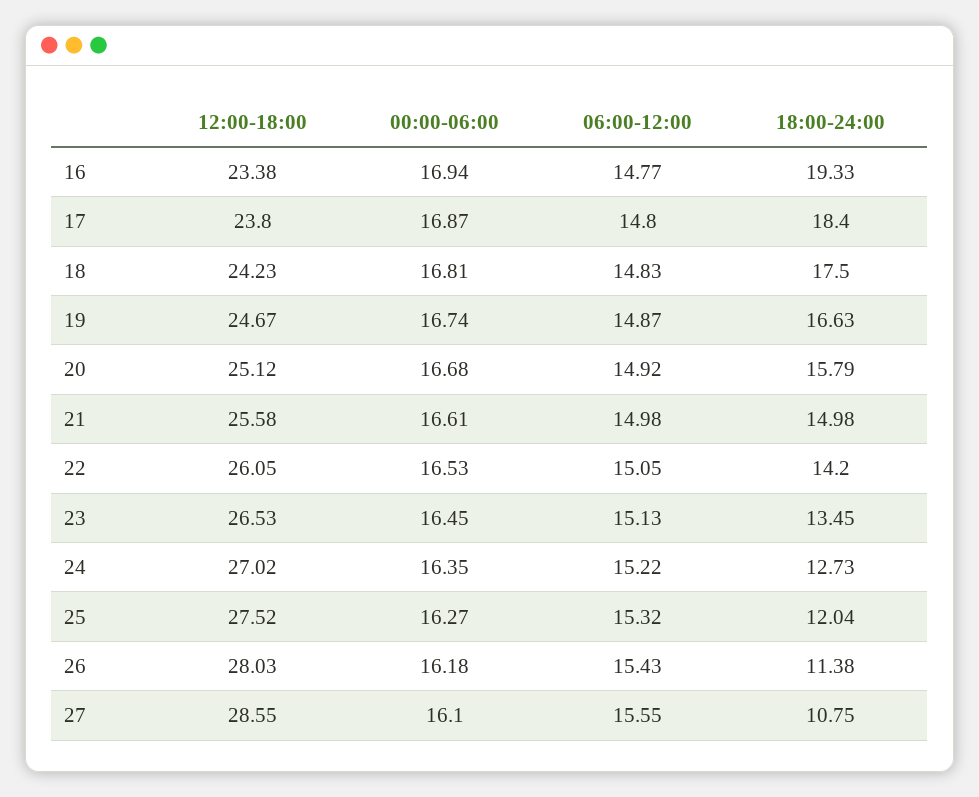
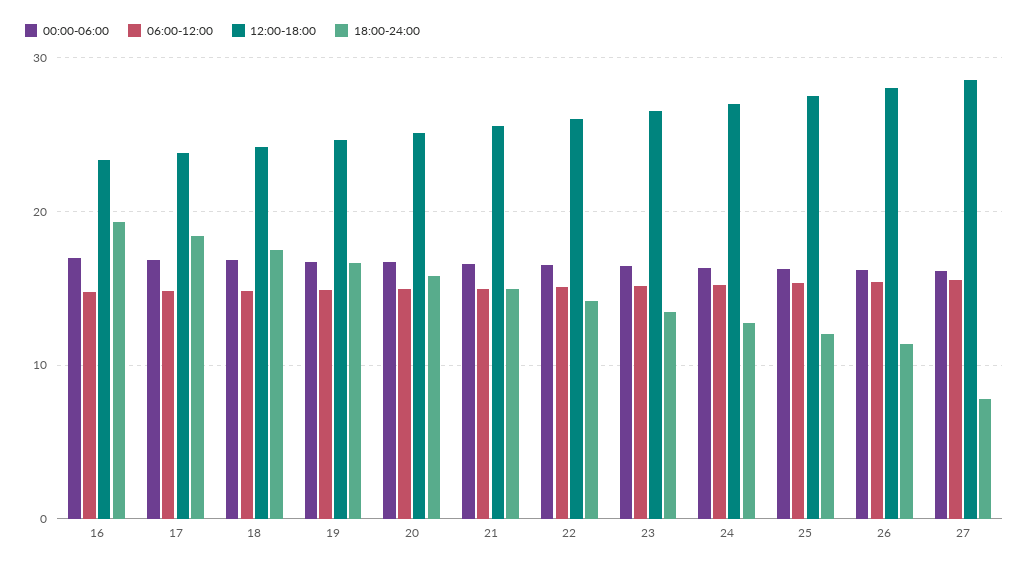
18:00-24:00, 27: 10.75 -> 8

